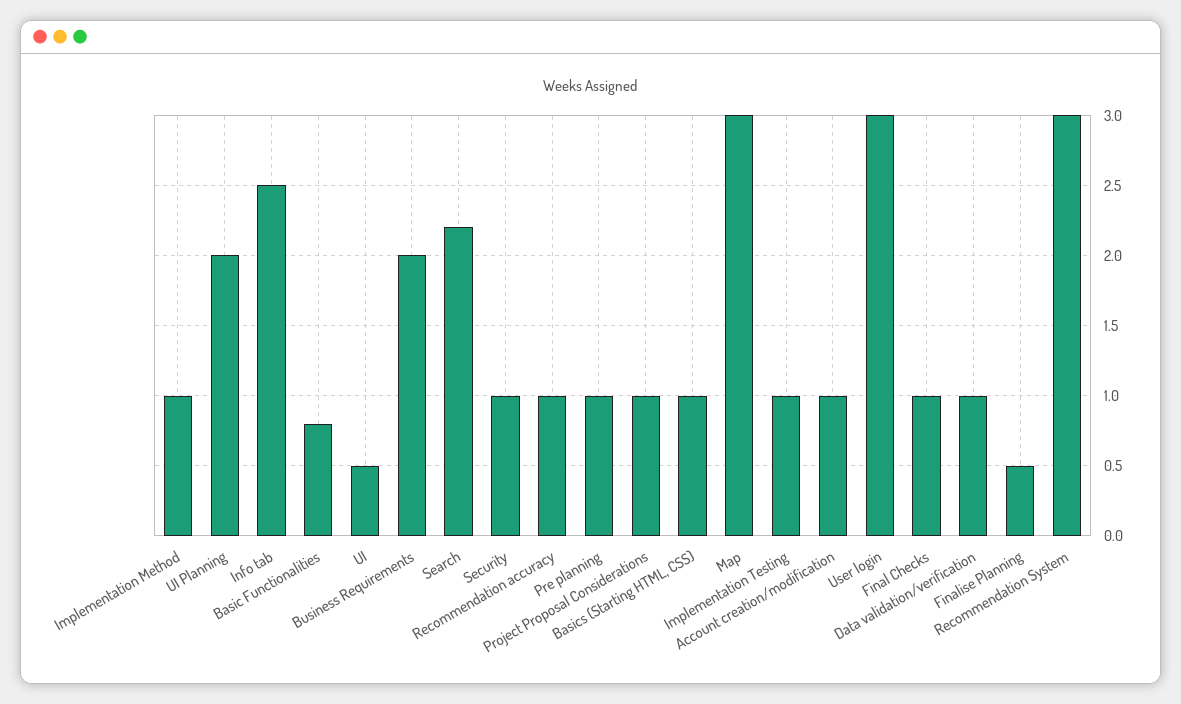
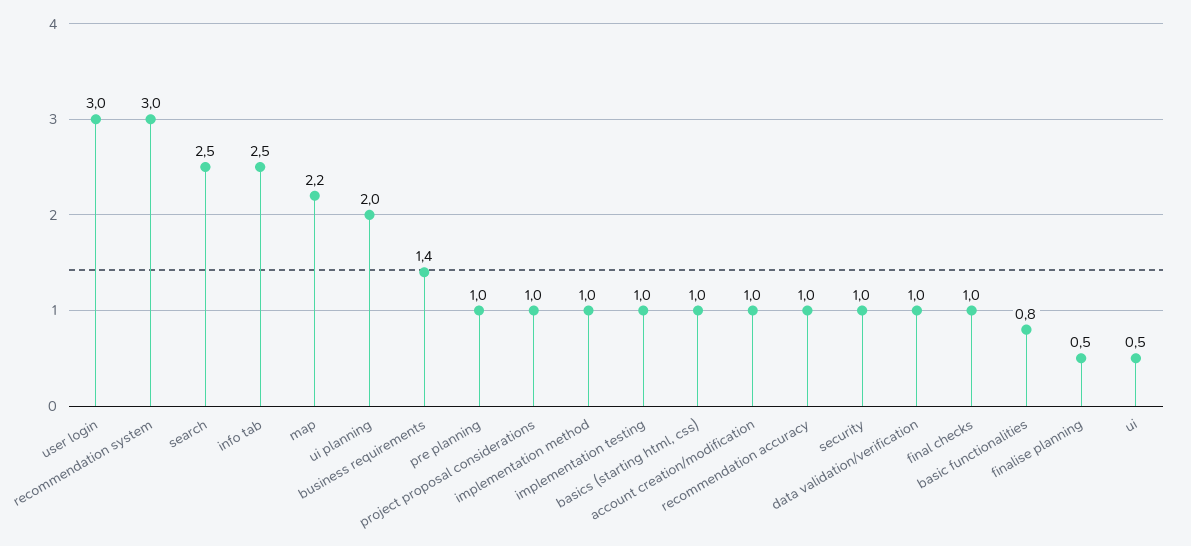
Business Requirements: 2 -> 1.4
Search: 2.2 -> 2.5
Map: 3 -> 2.2

